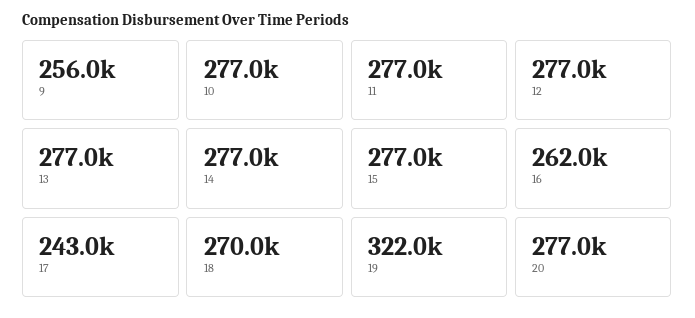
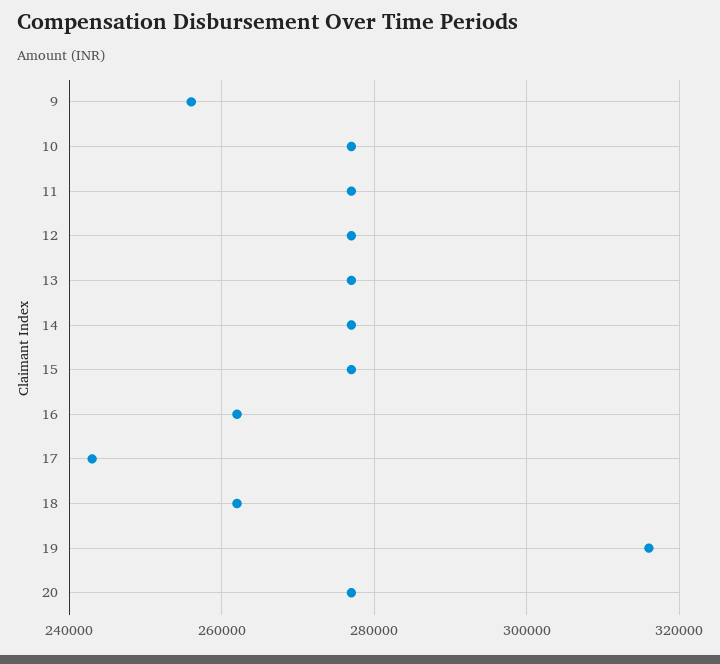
18: 270000 -> 262000
19: 322000 -> 316000

